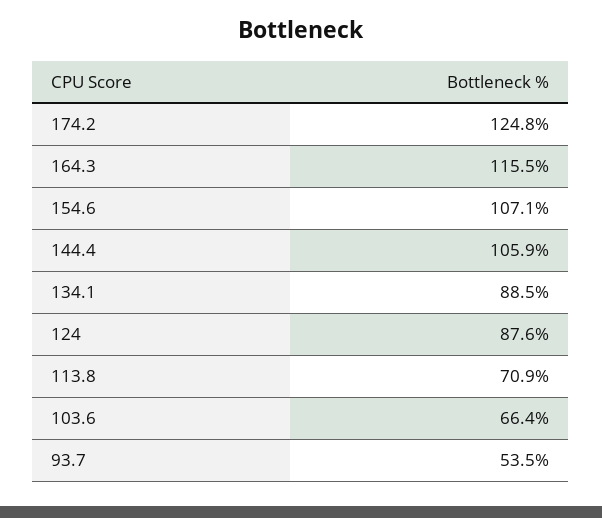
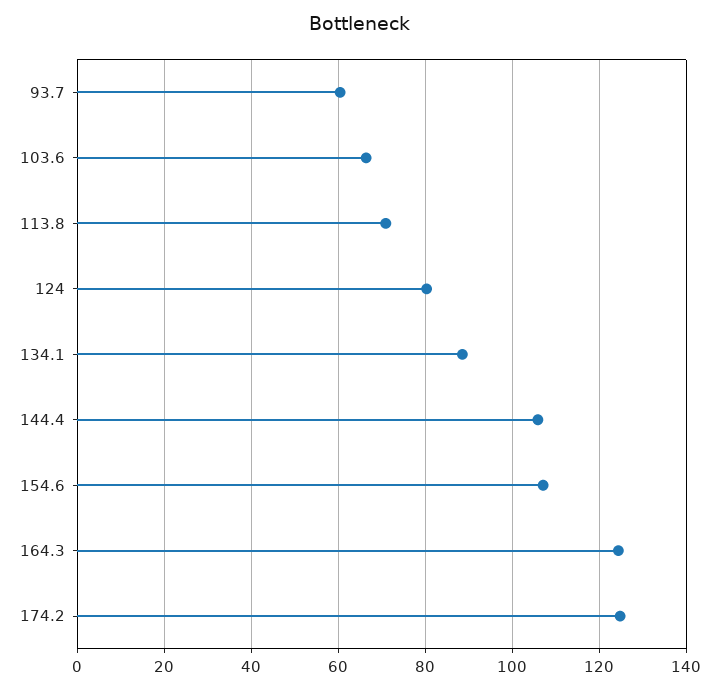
164.3: 115.5 -> 124
124: 87.6 -> 80
93.7: 53.5 -> 60

